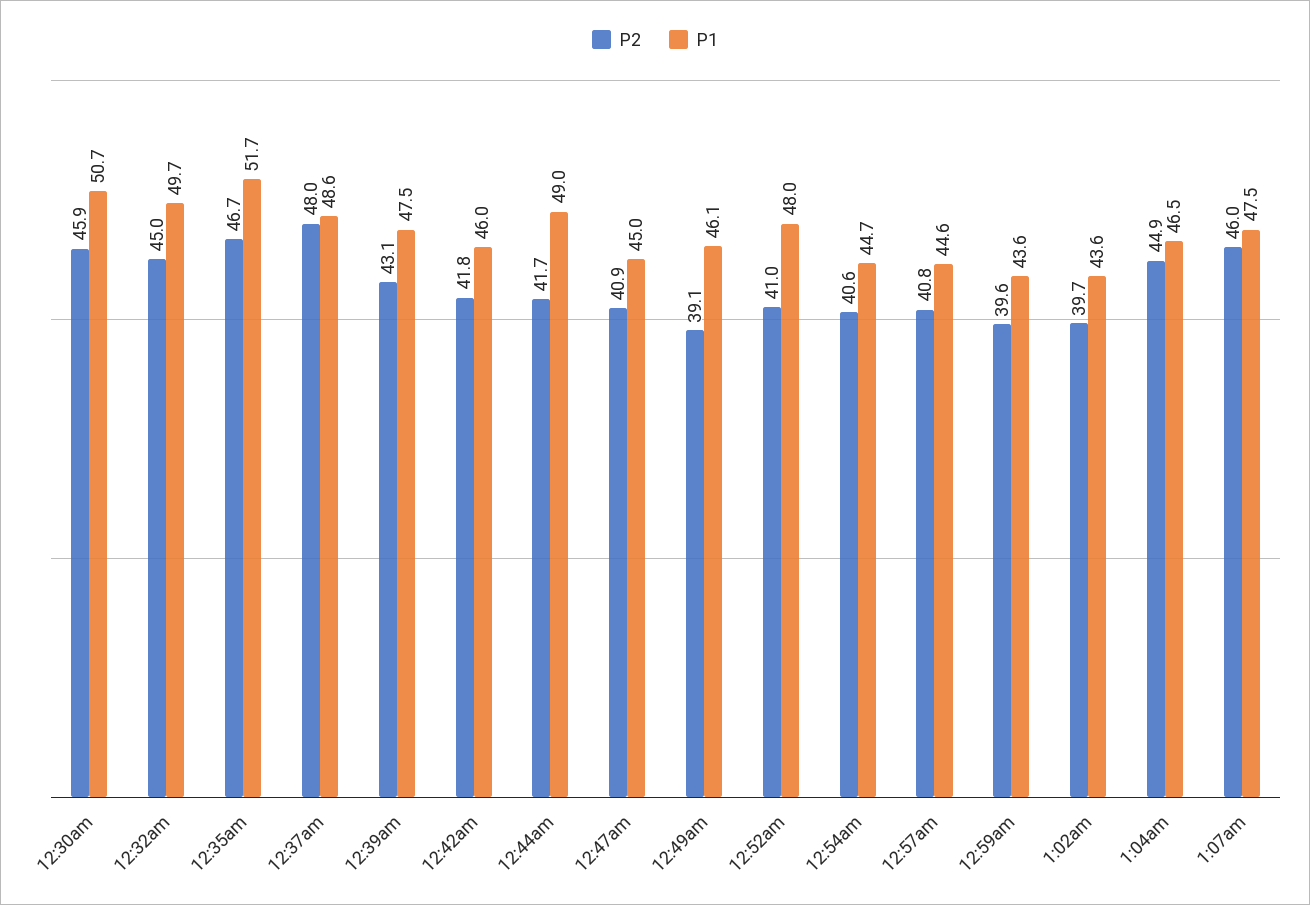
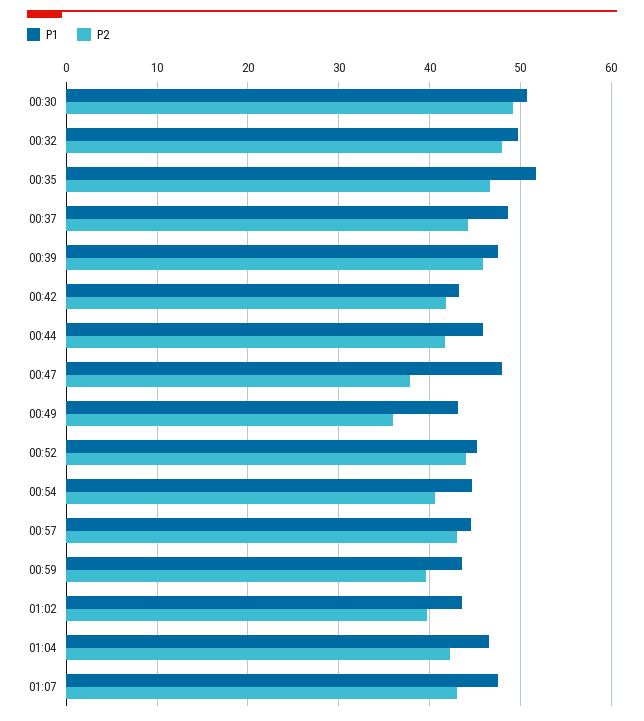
P2, 12:30am: 45.9 -> 49
P2, 12:32am: 45 -> 48
P2, 12:37am: 48 -> 44
P2, 12:39am: 43.1 -> 46
P1, 12:42am: 46 -> 43
P1, 12:44am: 49 -> 46
P2, 12:47am: 40.9 -> 38
P1, 12:47am: 45 -> 48
P2, 12:49am: 39.1 -> 36
P1, 12:49am: 46.1 -> 43
P2, 12:52am: 41 -> 44
P1, 12:52am: 48 -> 45
P2, 12:57am: 40.8 -> 43
P2, 1:04am: 44.9 -> 42
P2, 1:07am: 46 -> 43

